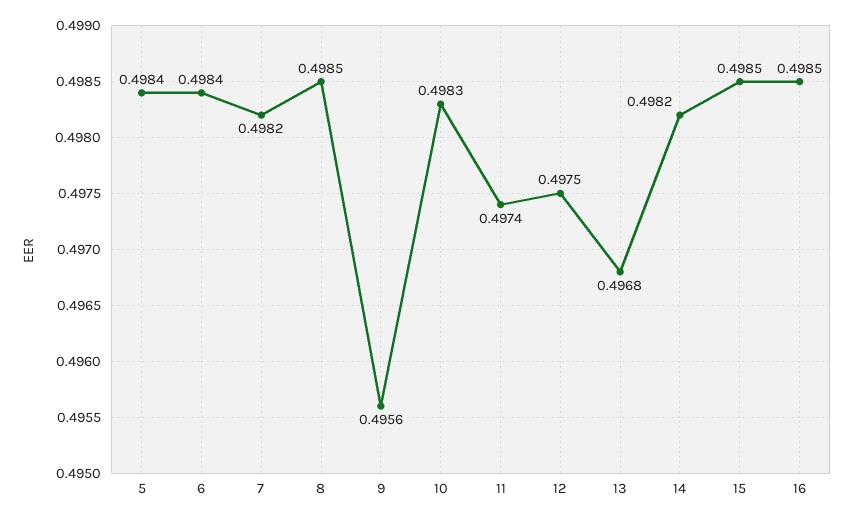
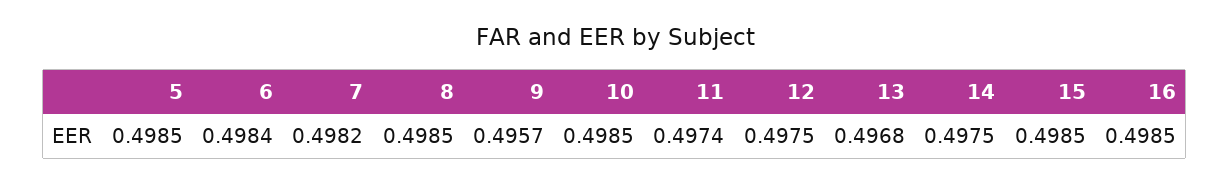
5: 0.4984 -> 0.4985
9: 0.4956 -> 0.4957
10: 0.4983 -> 0.4985
14: 0.4982 -> 0.4975

